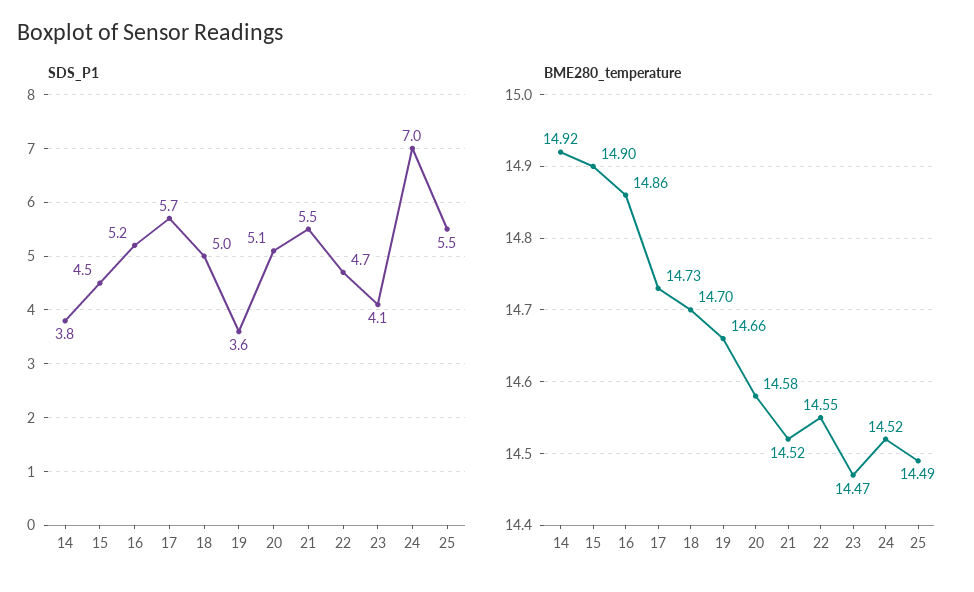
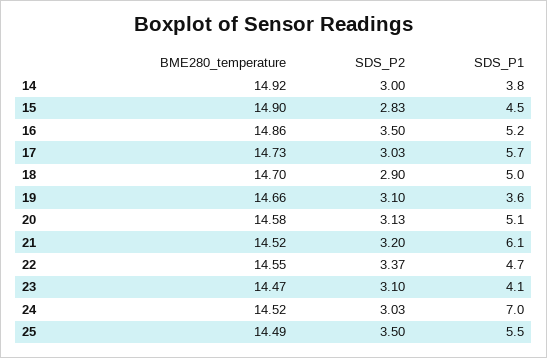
SDS_P1, 21: 5.5 -> 6.1
SDS_P2, 14: none -> 3
SDS_P2, 15: none -> 2.83
SDS_P2, 16: none -> 3.5
SDS_P2, 17: none -> 3.03
SDS_P2, 18: none -> 2.9
SDS_P2, 19: none -> 3.1
SDS_P2, 20: none -> 3.13
SDS_P2, 21: none -> 3.2
SDS_P2, 22: none -> 3.37
SDS_P2, 23: none -> 3.1
SDS_P2, 24: none -> 3.03
SDS_P2, 25: none -> 3.5

